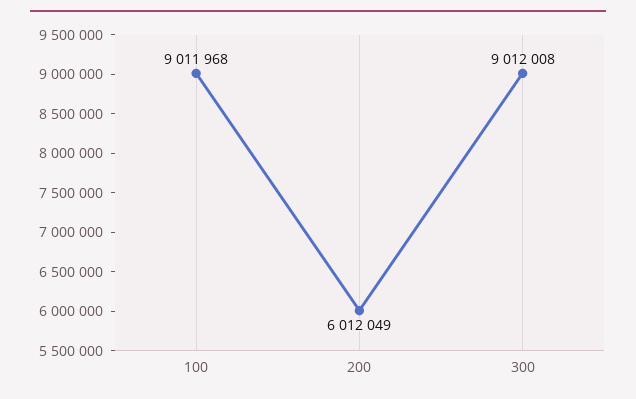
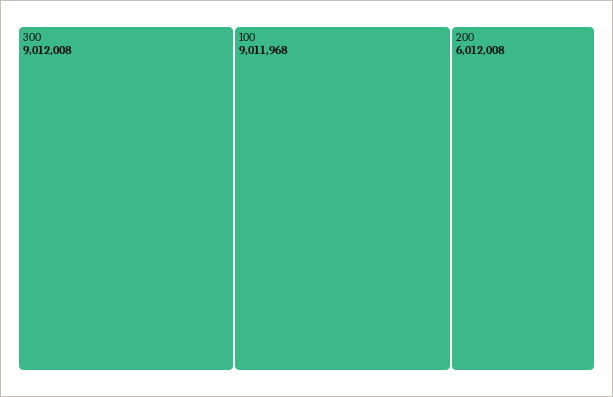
200: 6012049 -> 6012008

